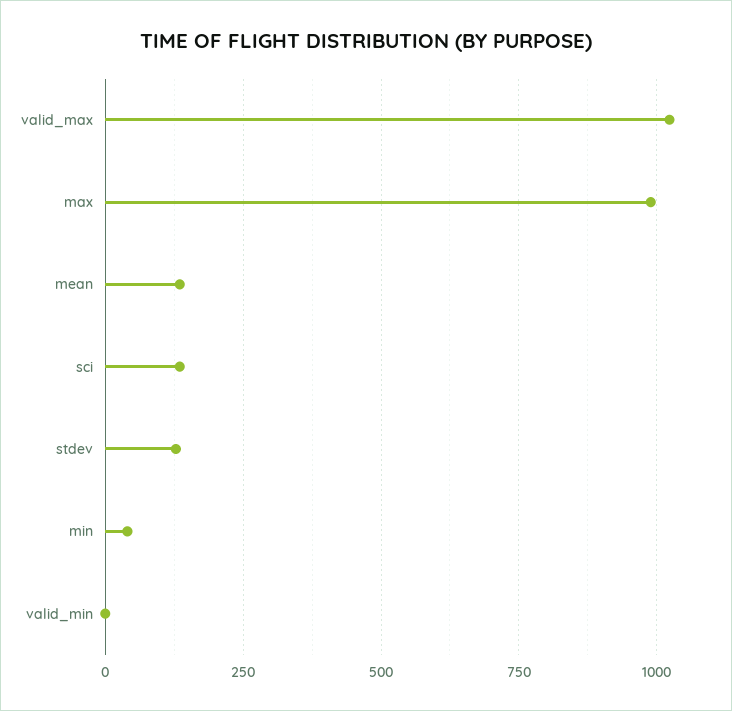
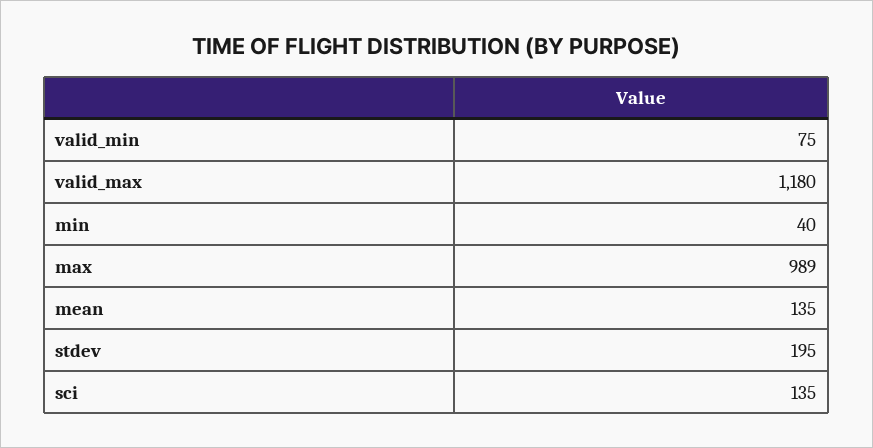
valid_max: 1025 -> 1180
stdev: 125 -> 195
valid_min: 0 -> 75

